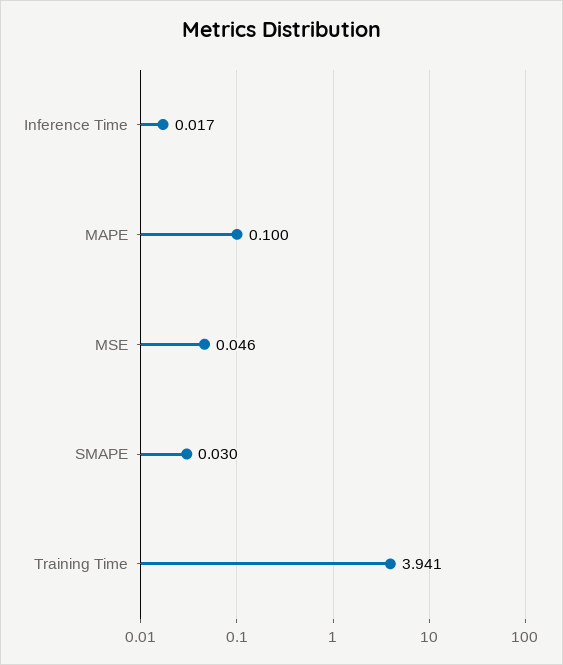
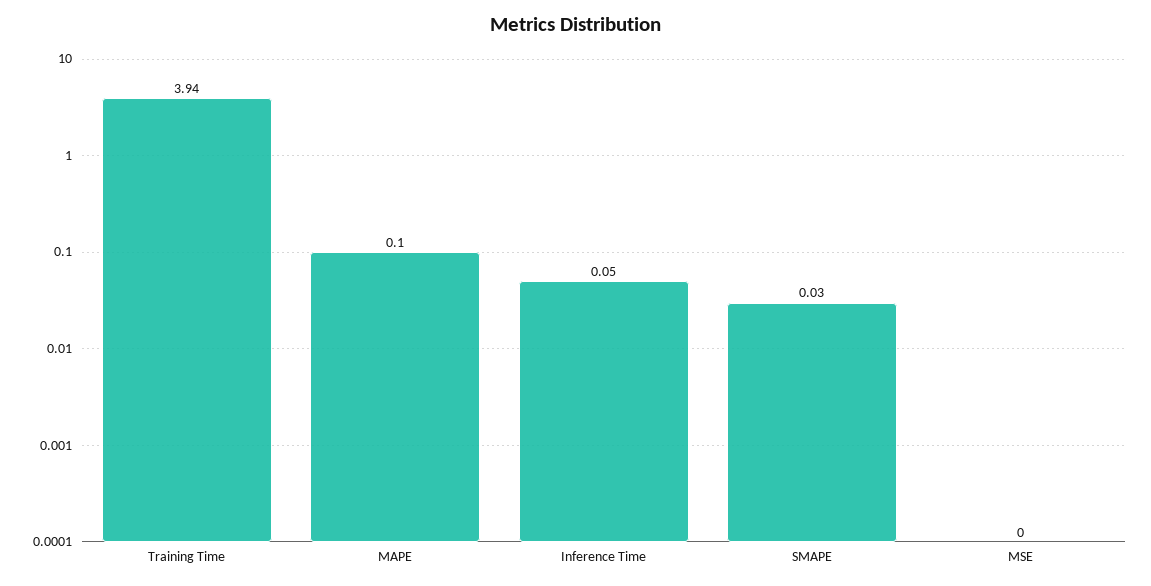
Inference Time: 0.017 -> 0.05
MSE: 0.046 -> 0

